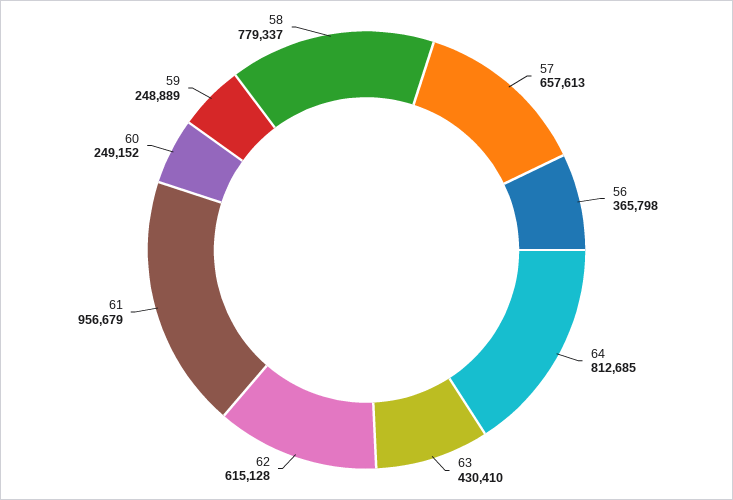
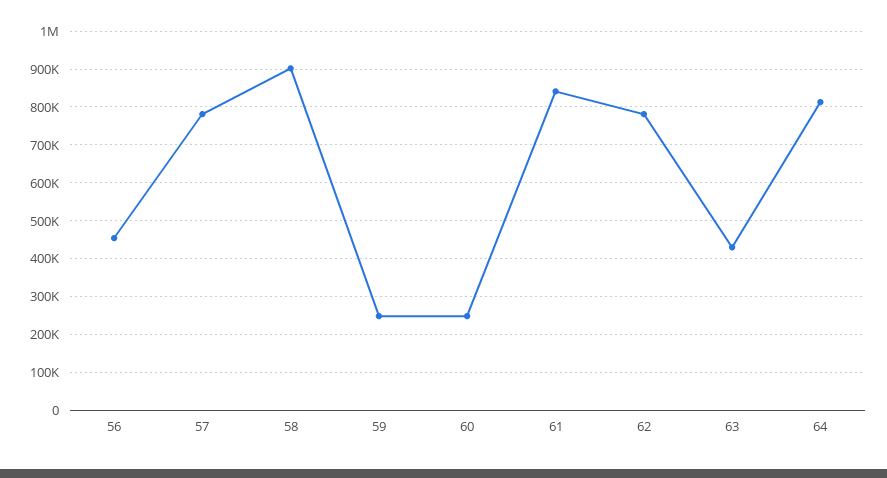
57: 657613 -> 780000
56: 365798 -> 460000
62: 615128 -> 780000
61: 956679 -> 840000
58: 779337 -> 900000

